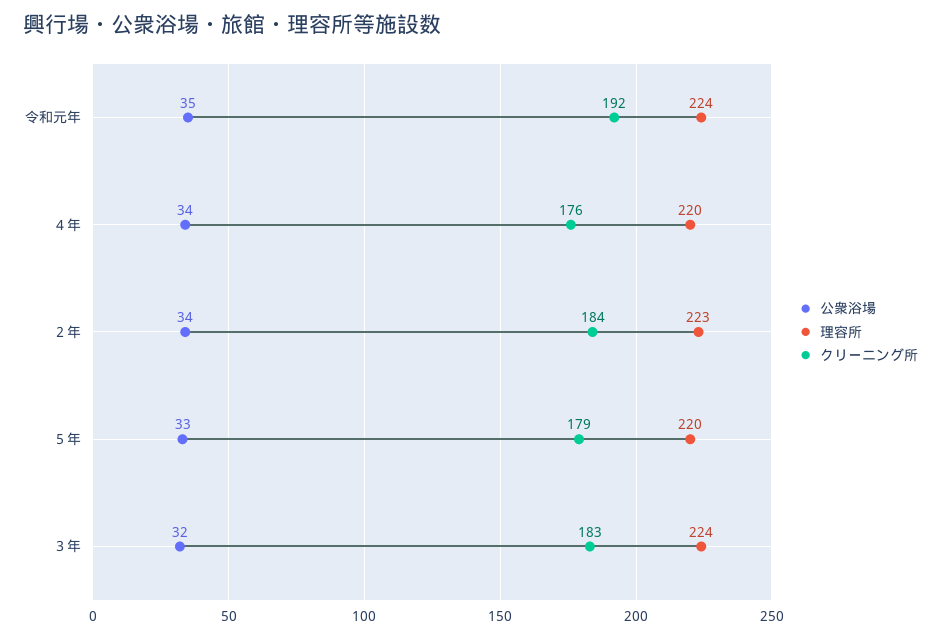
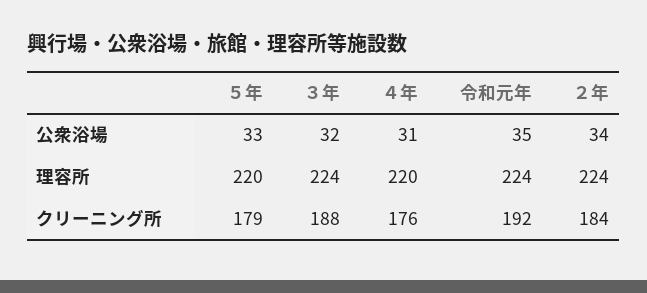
公衆浴場, ４年: 34 -> 31
理容所, ２年: 223 -> 224
クリーニング所, ３年: 183 -> 188

